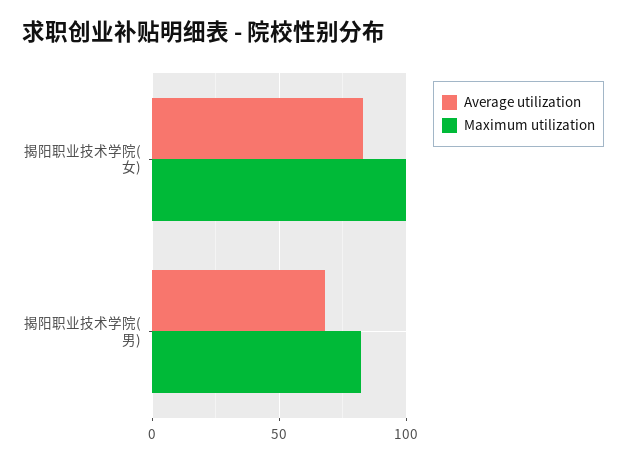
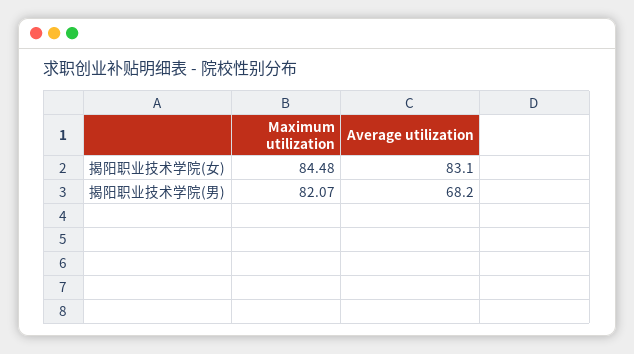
Maximum utilization, 揭阳职业技术学院(女): 100 -> 84.48

